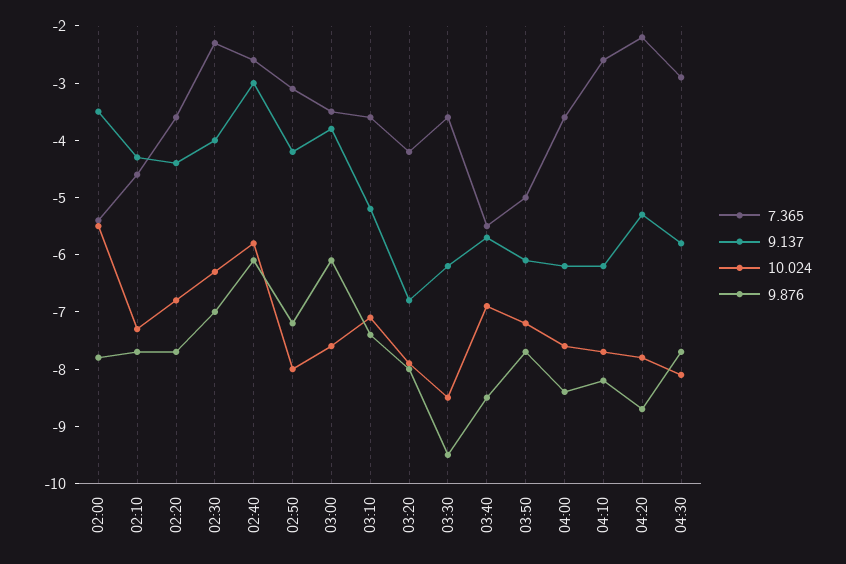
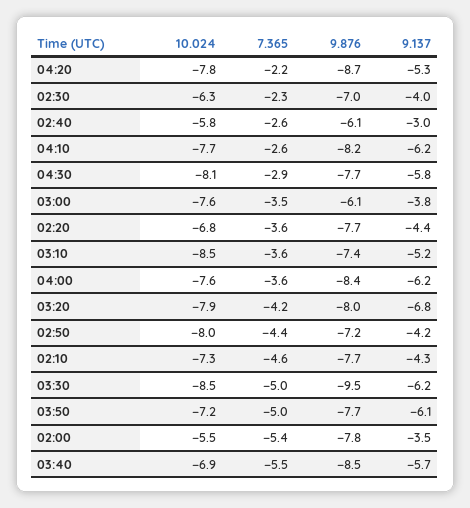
7.365, 02:50: -3 -> -4.4
10.024, 03:10: -7 -> -8.5
7.365, 03:30: -3.5 -> -5

